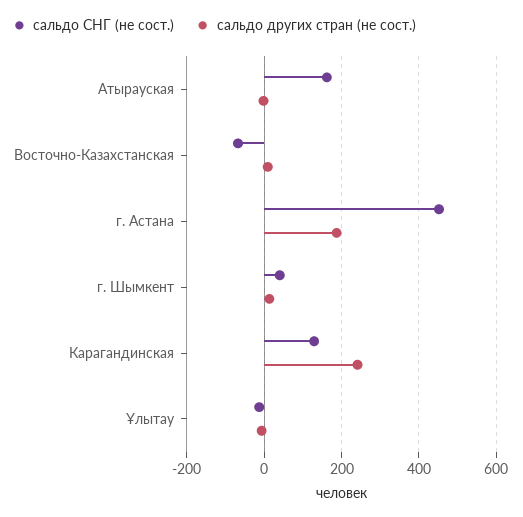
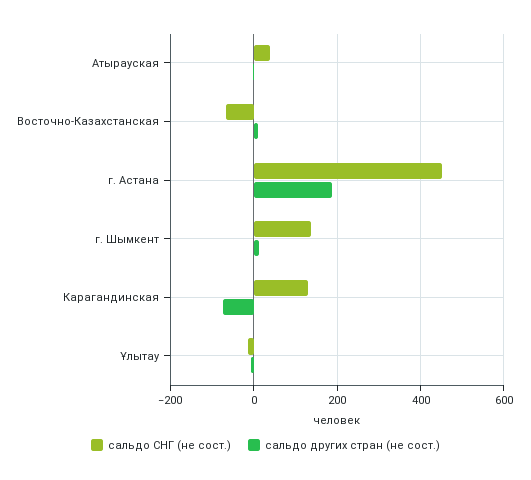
сальдо СНГ (не сост.), Атырауская: 160 -> 40
сальдо СНГ (не сост.), г. Шымкент: 40 -> 140
сальдо других стран (не сост.), Карагандинская: 240 -> -80

